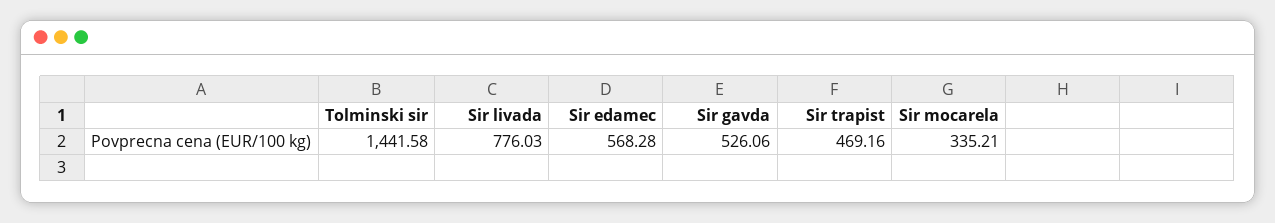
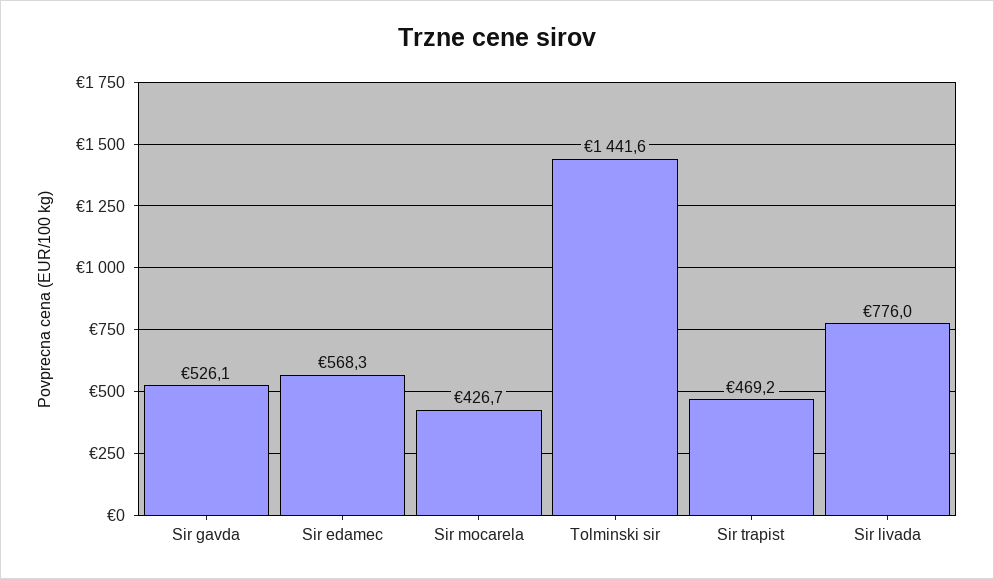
Sir mocarela: 335.21 -> 426.7

